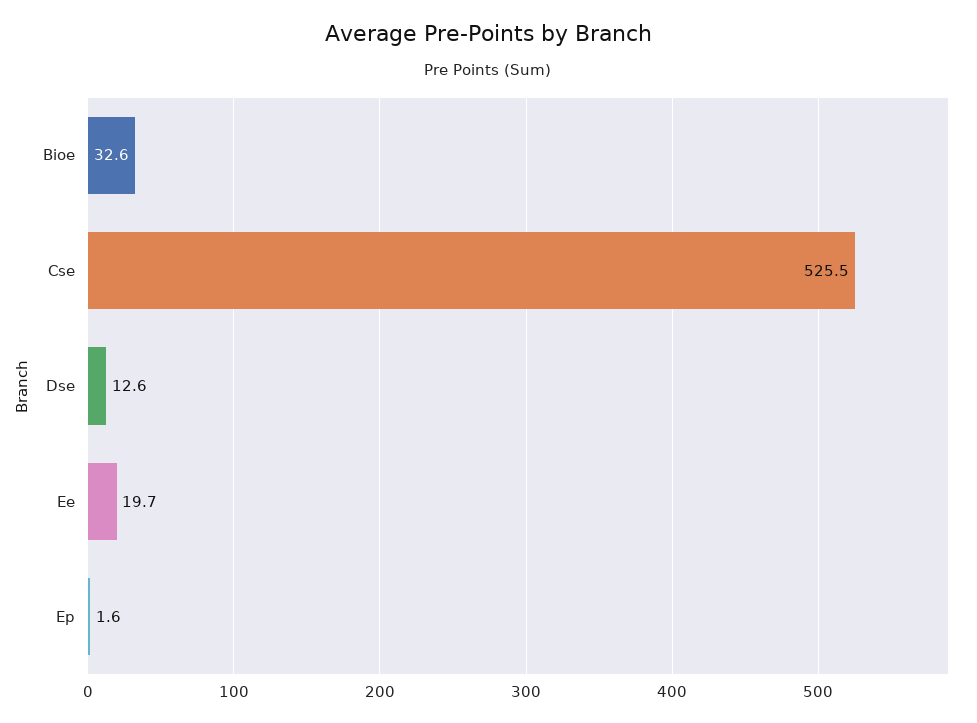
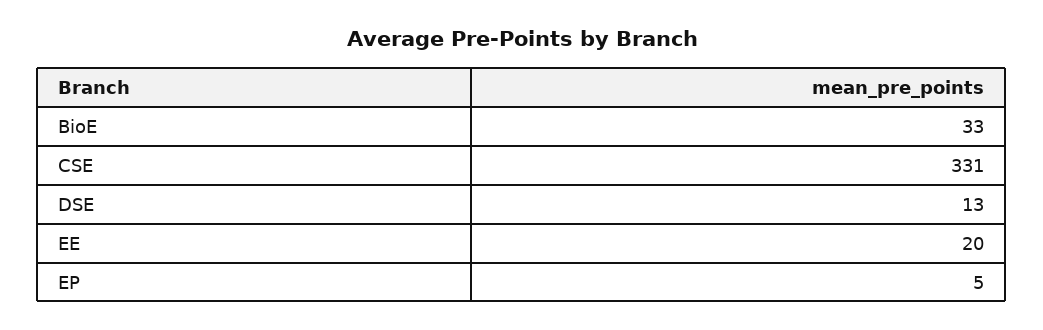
Cse: 525.5 -> 331
Ep: 1.6 -> 5

